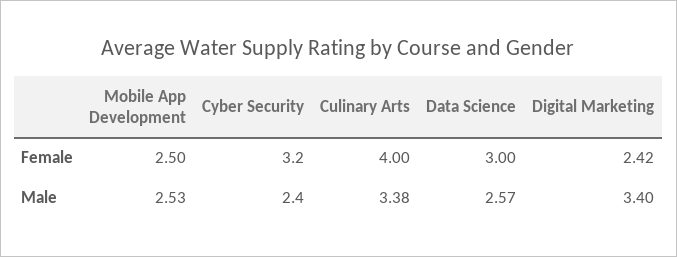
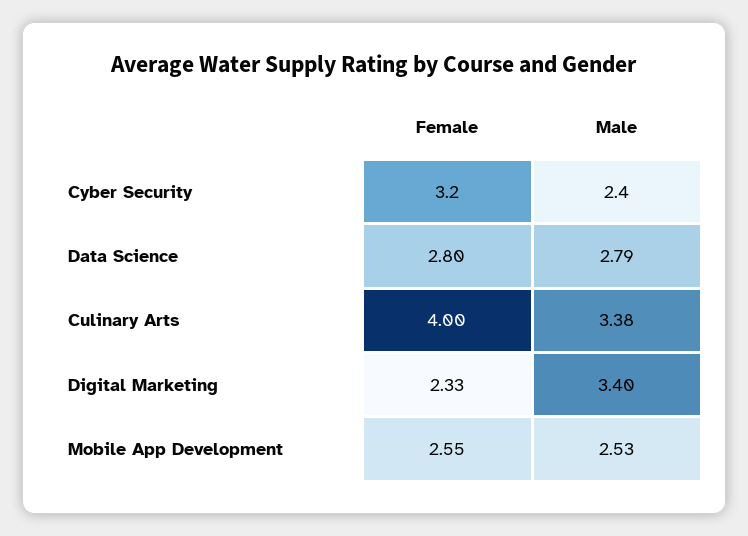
Mobile App Development, Female: 2.5 -> 2.55
Data Science, Female: 3 -> 2.8
Digital Marketing, Female: 2.42 -> 2.33
Data Science, Male: 2.57 -> 2.79

